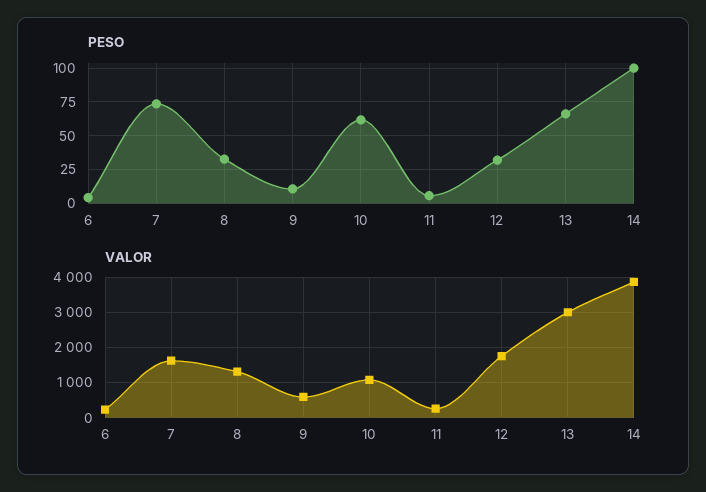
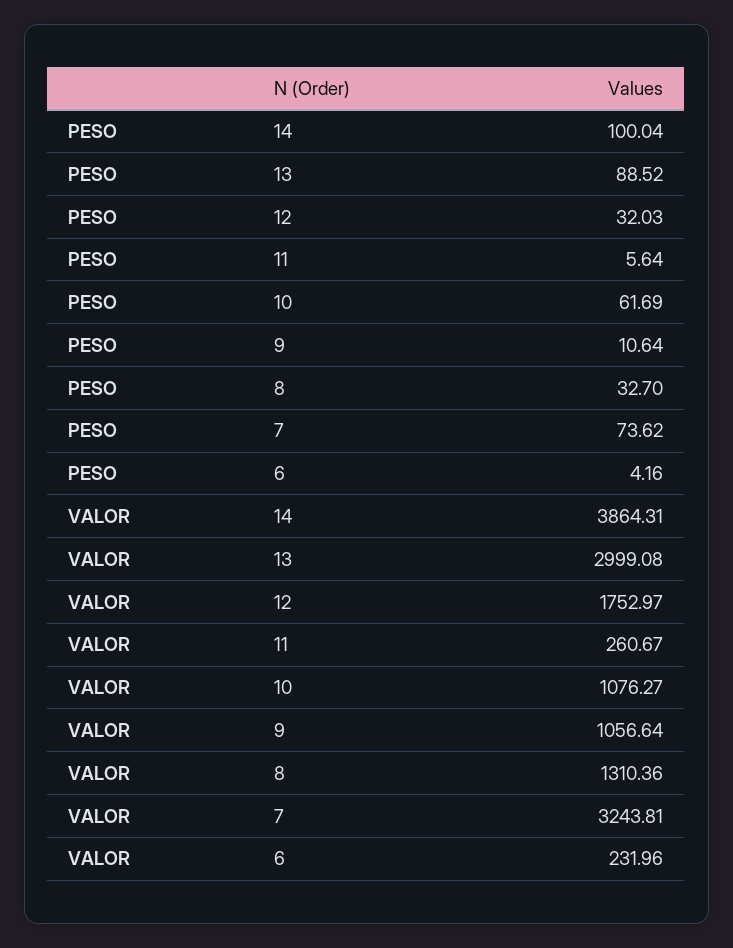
PESO, 13: 65 -> 88.52
VALOR, 7: 1600 -> 3243.81
VALOR, 9: 600 -> 1056.64

